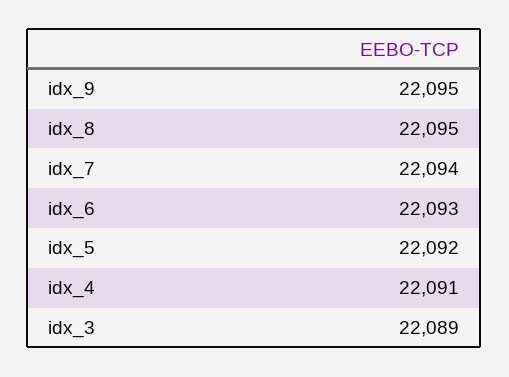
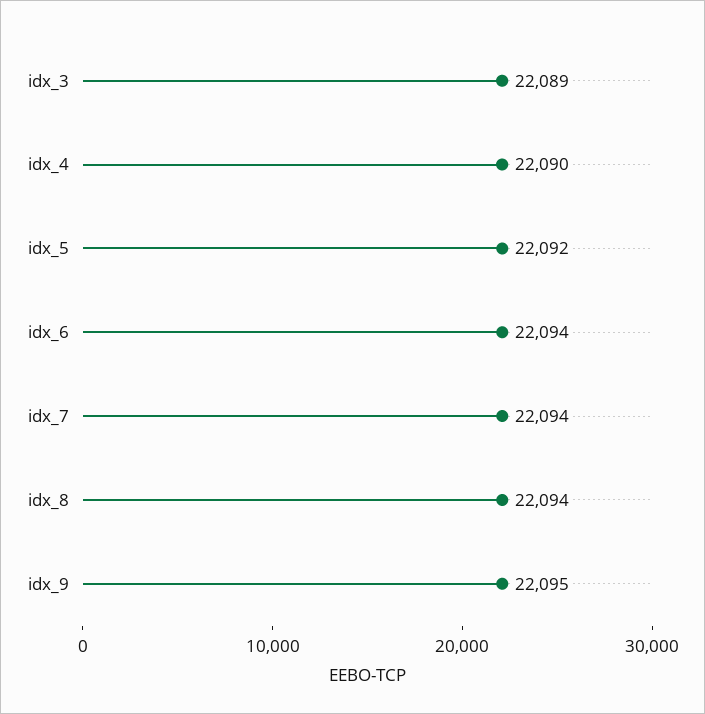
idx_8: 22095 -> 22094
idx_6: 22093 -> 22094
idx_4: 22091 -> 22090

